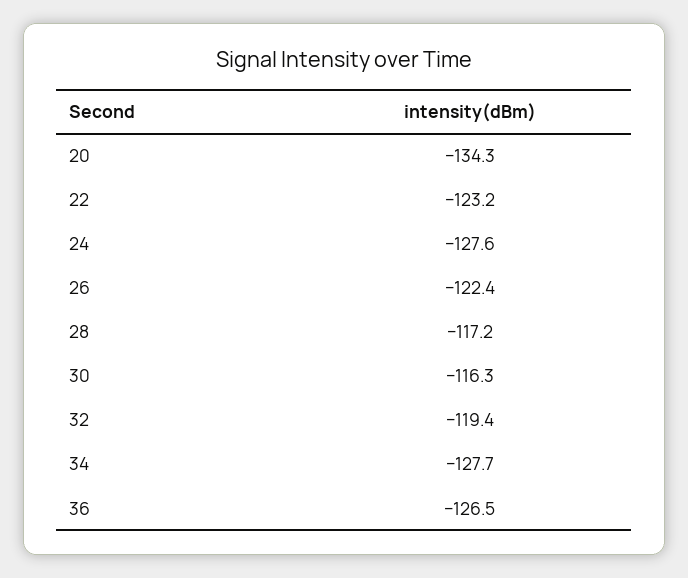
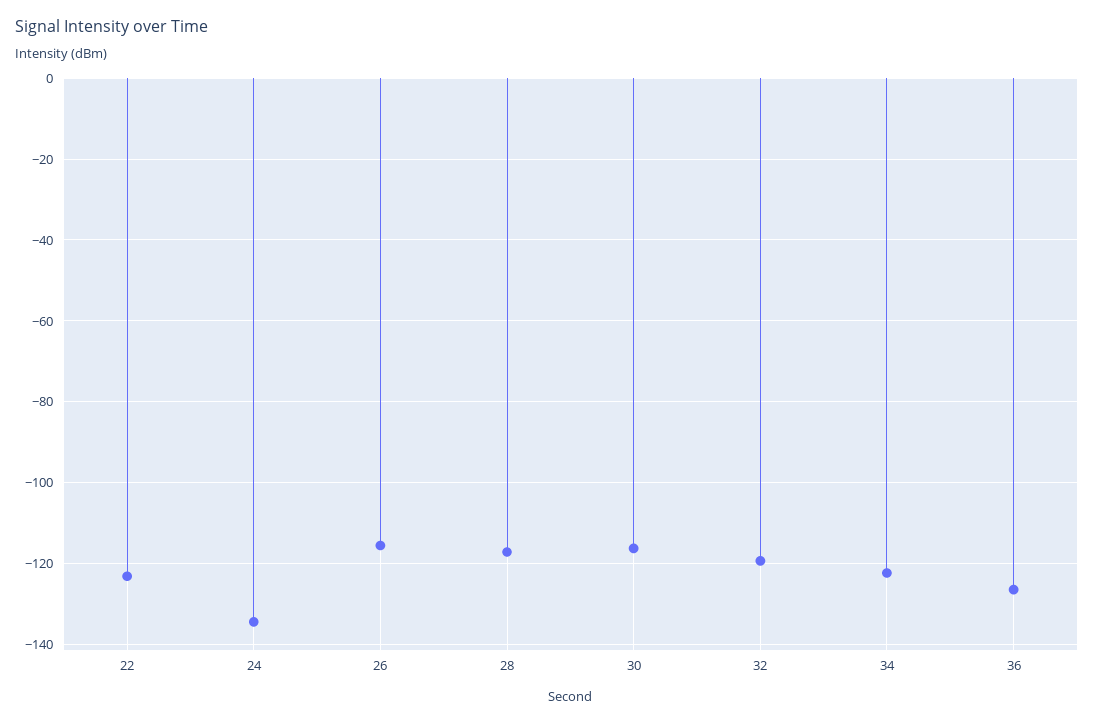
20: -134.3 -> none
24: -127.6 -> -134
26: -122.4 -> -116
34: -127.7 -> -122

